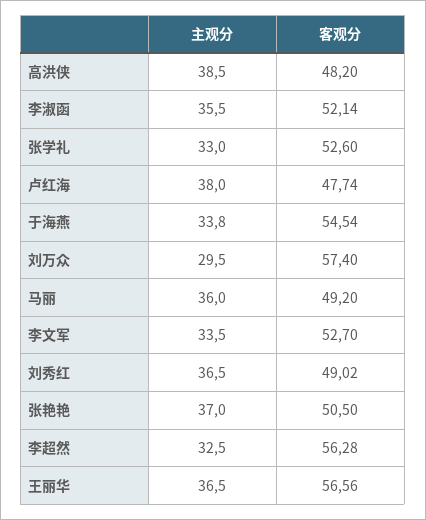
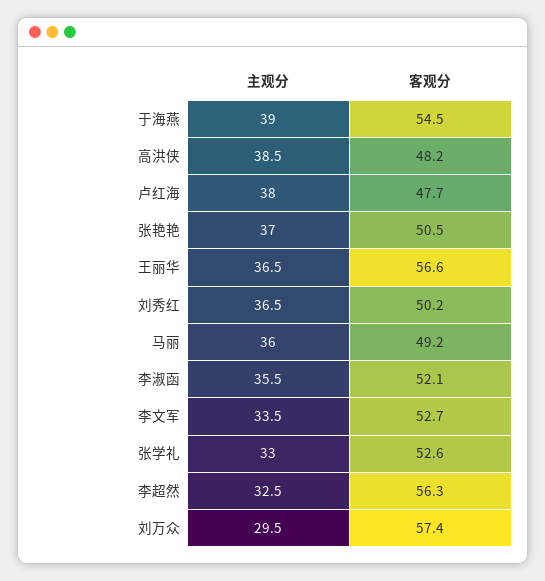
主观分, 于海燕: 33.8 -> 39
客观分, 刘秀红: 49.02 -> 50.2

